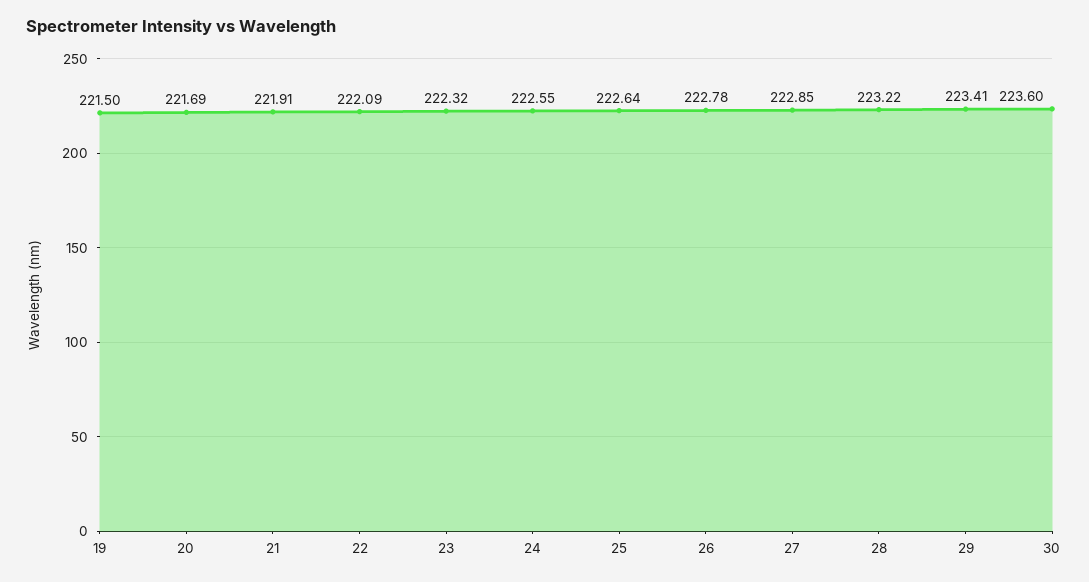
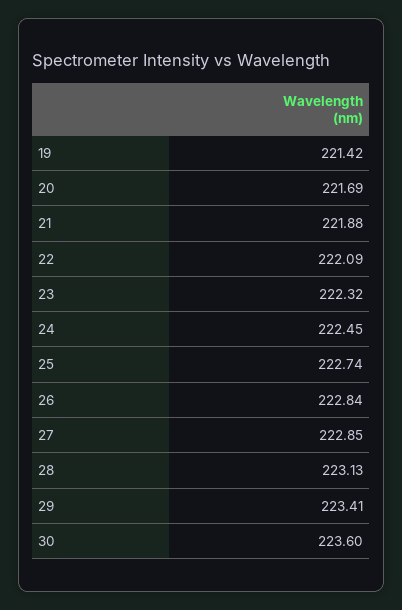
19: 221.5 -> 221.42
21: 221.91 -> 221.88
24: 222.55 -> 222.45
25: 222.64 -> 222.74
26: 222.78 -> 222.84
28: 223.22 -> 223.13

